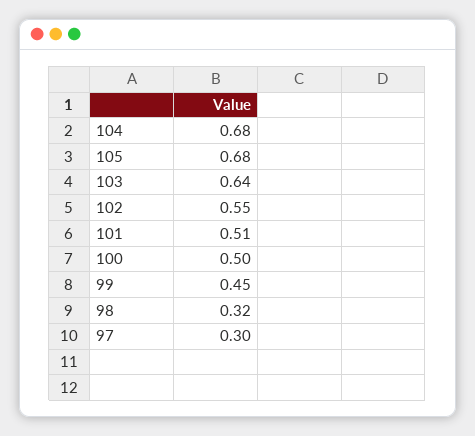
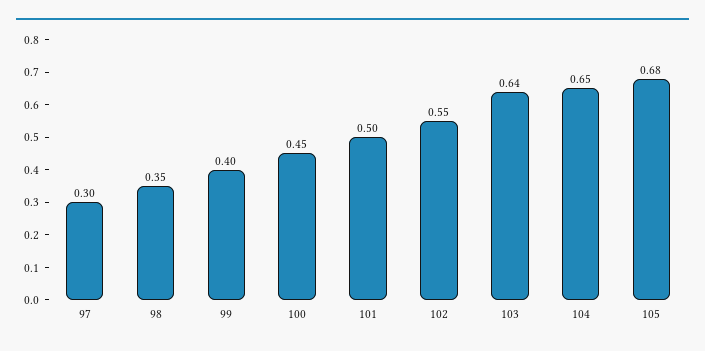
104: 0.68 -> 0.65
101: 0.51 -> 0.5
100: 0.5 -> 0.45
99: 0.45 -> 0.4
98: 0.32 -> 0.35

